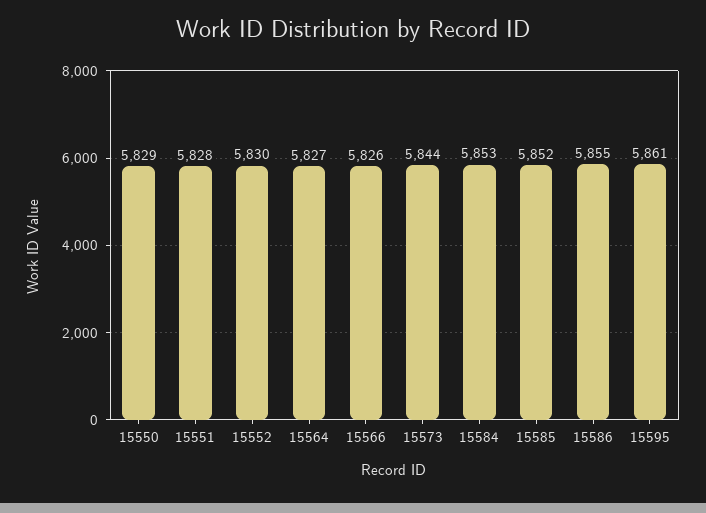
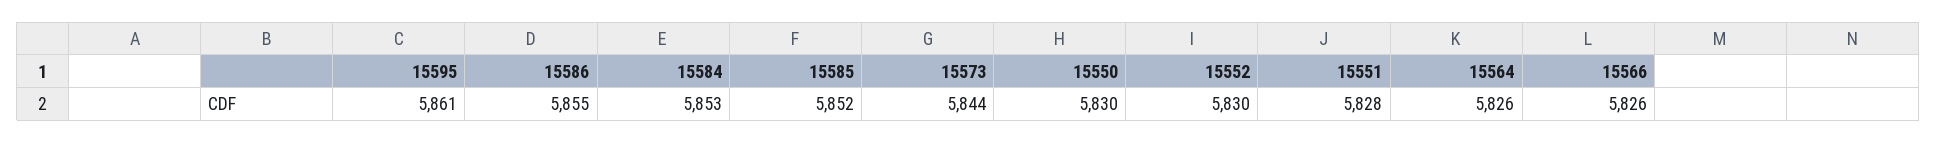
15550: 5829 -> 5830
15564: 5827 -> 5826

